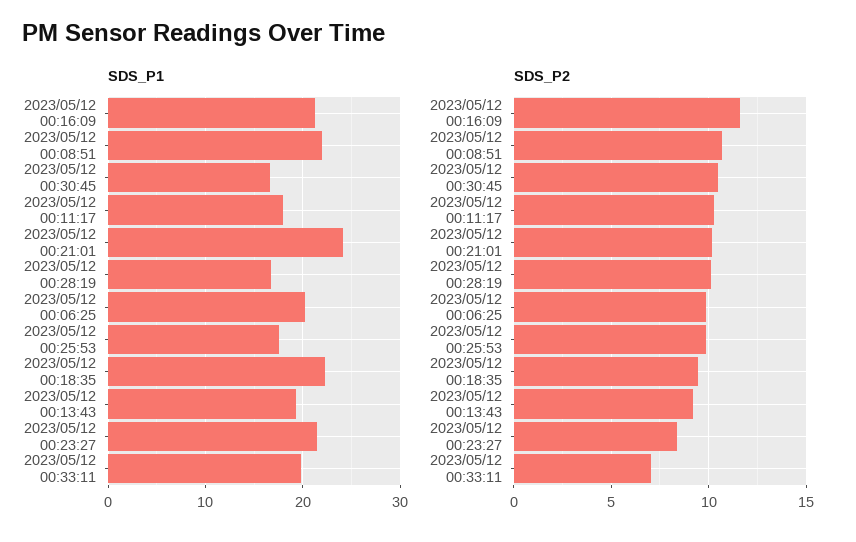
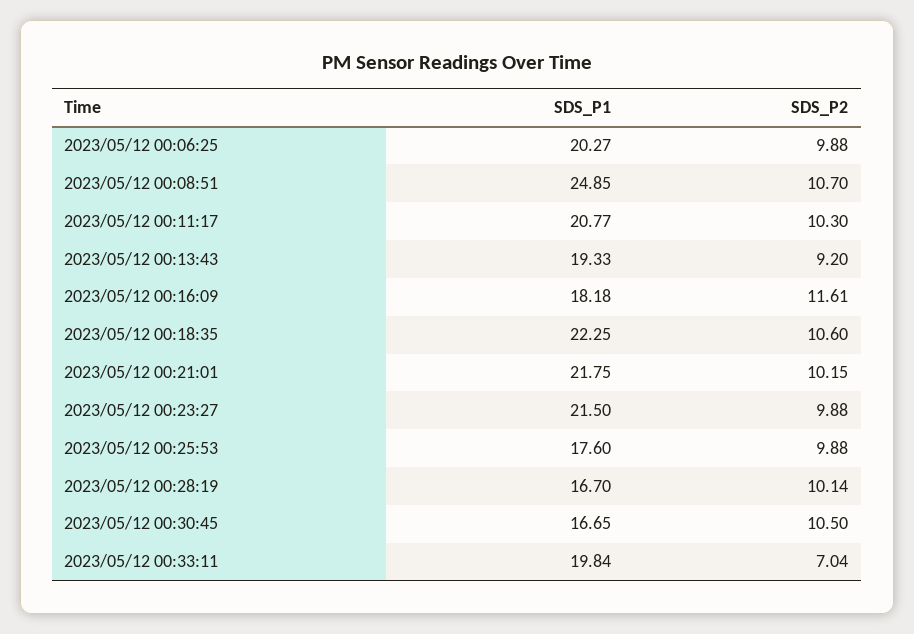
SDS_P1, 2023/05/12 00:16:09: 21 -> 18.18
SDS_P1, 2023/05/12 00:08:51: 22 -> 24.85
SDS_P1, 2023/05/12 00:11:17: 18 -> 20.77
SDS_P1, 2023/05/12 00:21:01: 24 -> 21.75
SDS_P2, 2023/05/12 00:18:35: 9.5 -> 10.6
SDS_P2, 2023/05/12 00:23:27: 8.5 -> 9.88

